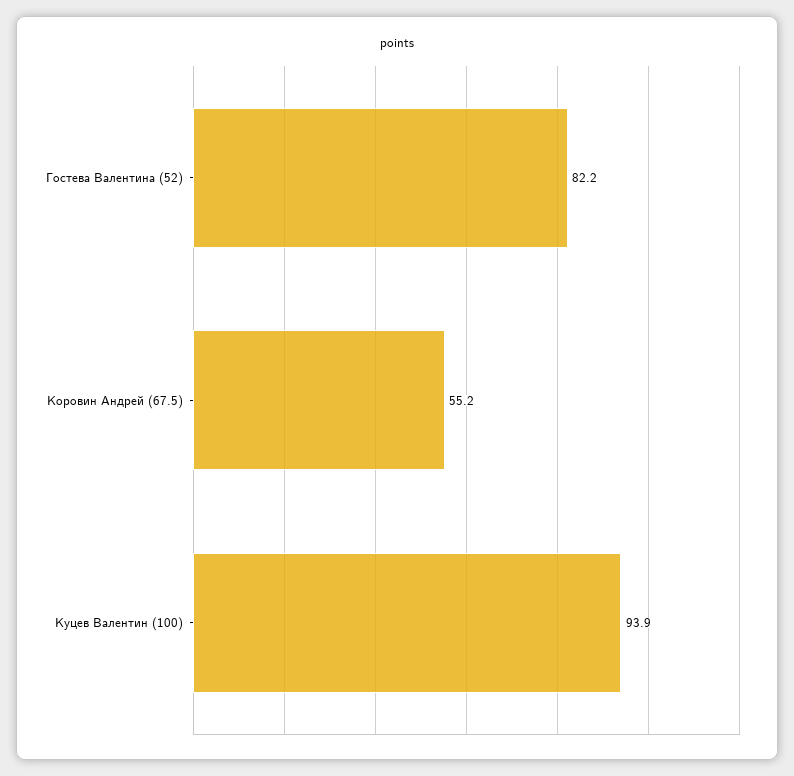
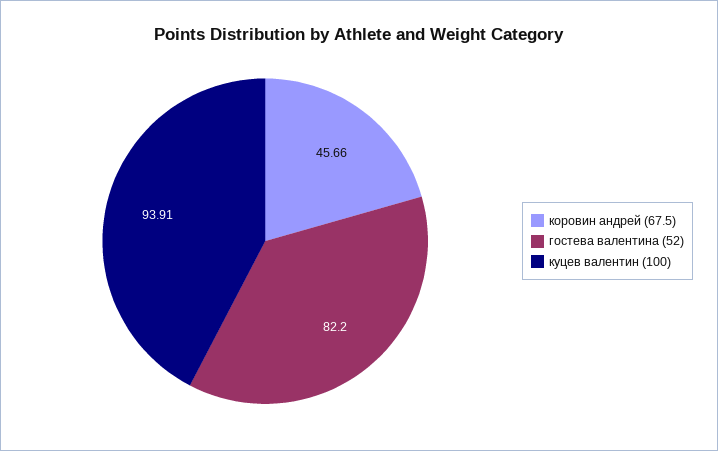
Коровин Андрей (67.5): 55.2 -> 45.66

